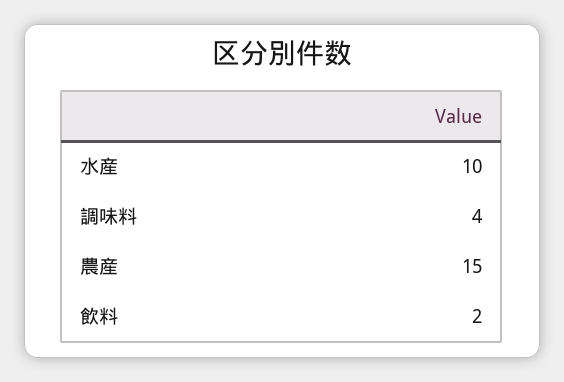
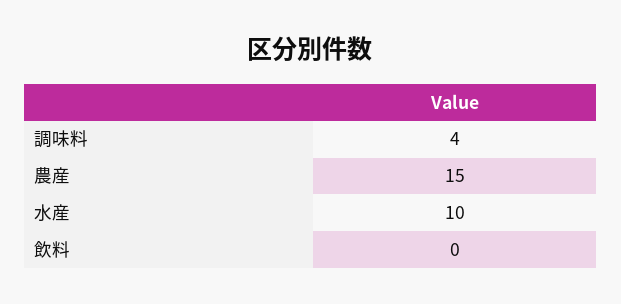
飲料: 2 -> 0

